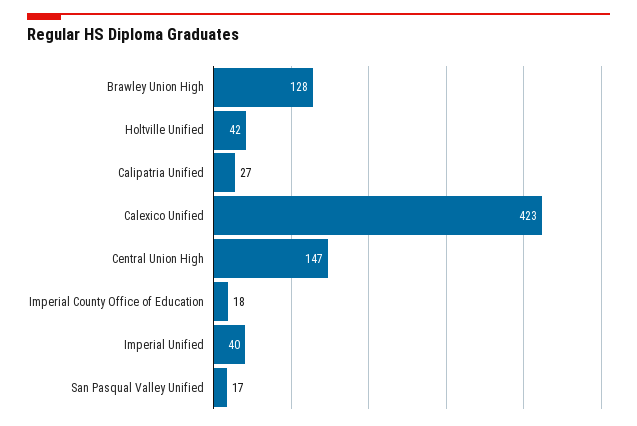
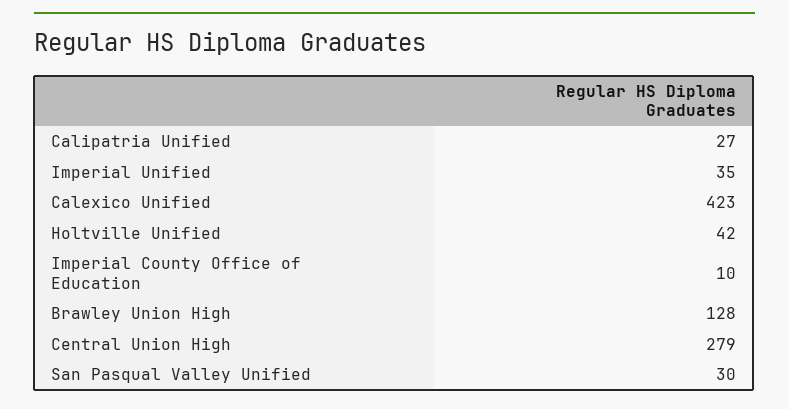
Central Union High: 147 -> 279
Imperial County Office of Education: 18 -> 10
Imperial Unified: 40 -> 35
San Pasqual Valley Unified: 17 -> 30

